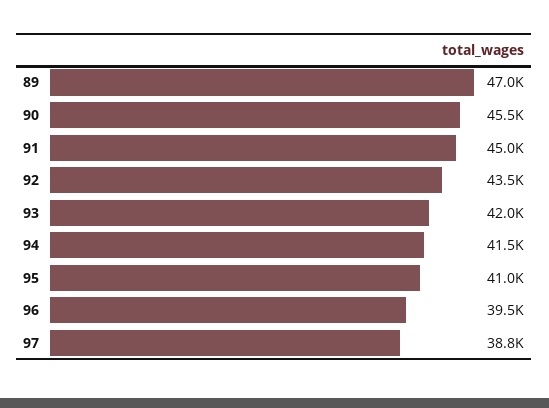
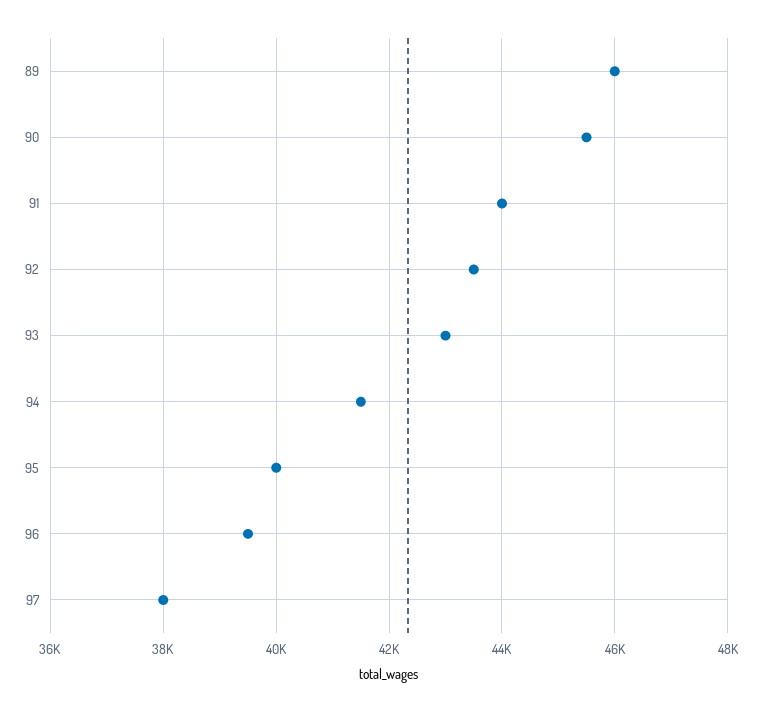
89: 47000 -> 46000
91: 45000 -> 44000
93: 42000 -> 43000
95: 41000 -> 40000
97: 38800 -> 38000

